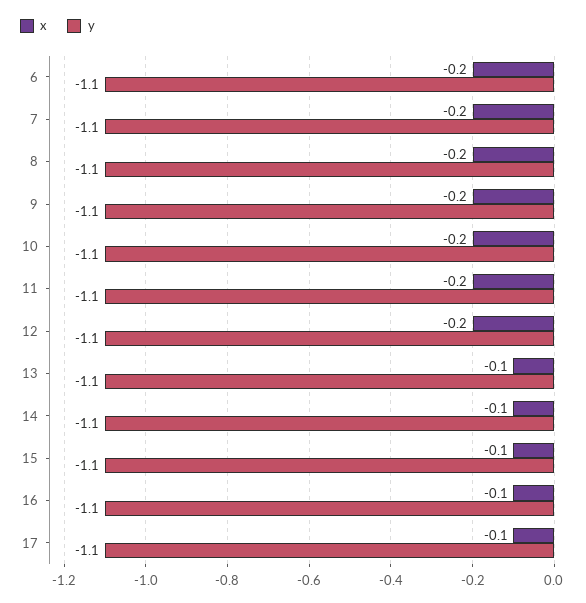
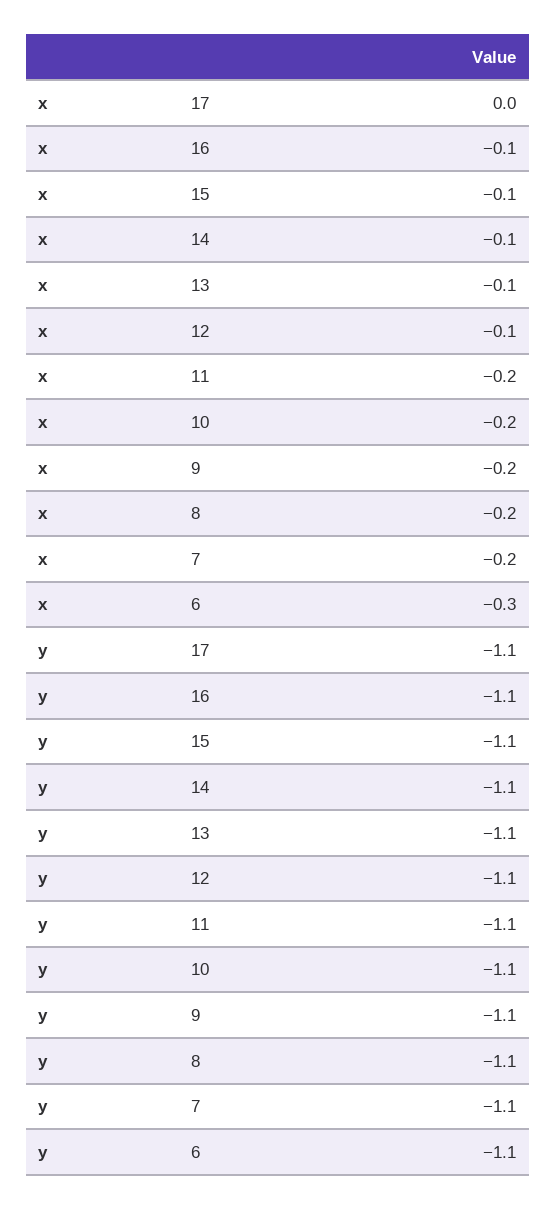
x, 6: -0.2 -> -0.3
x, 12: -0.2 -> -0.1
x, 17: -0.1 -> 0

